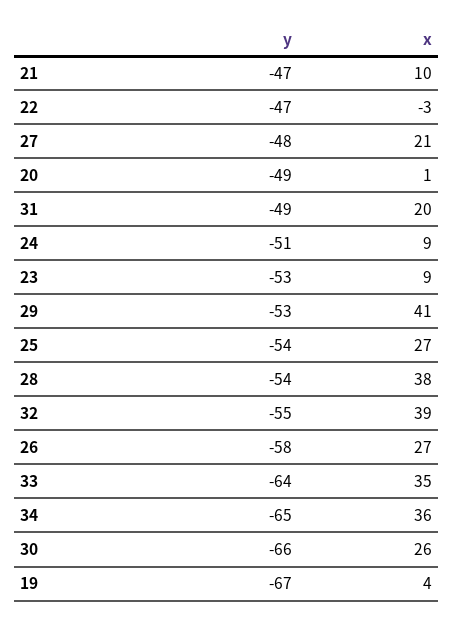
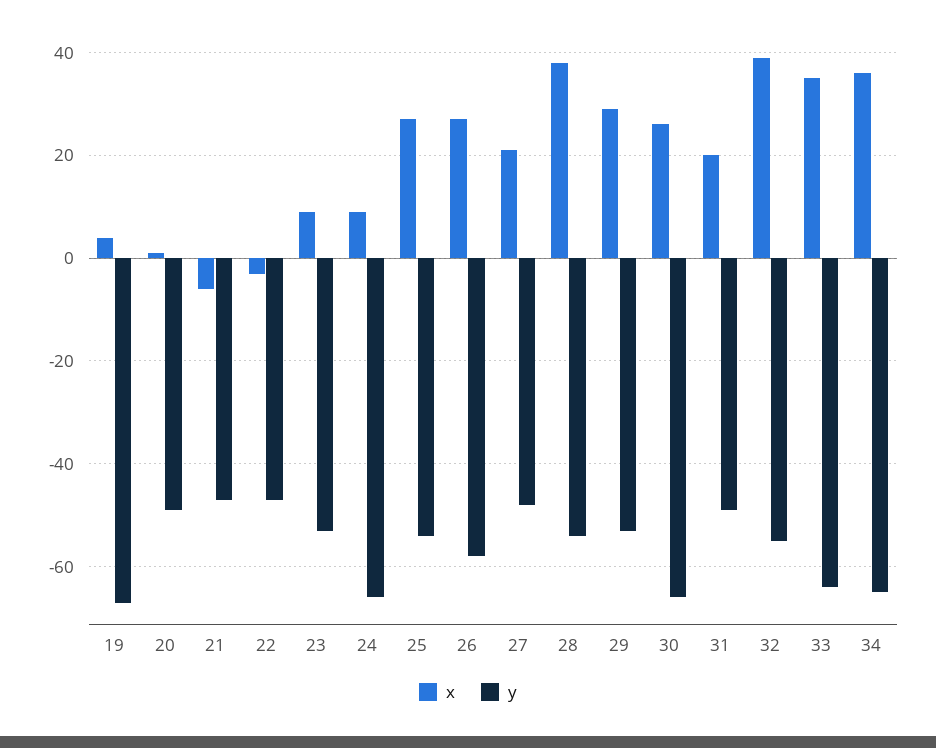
x, 21: 10 -> -5
y, 24: -51 -> -65
x, 29: 41 -> 30

